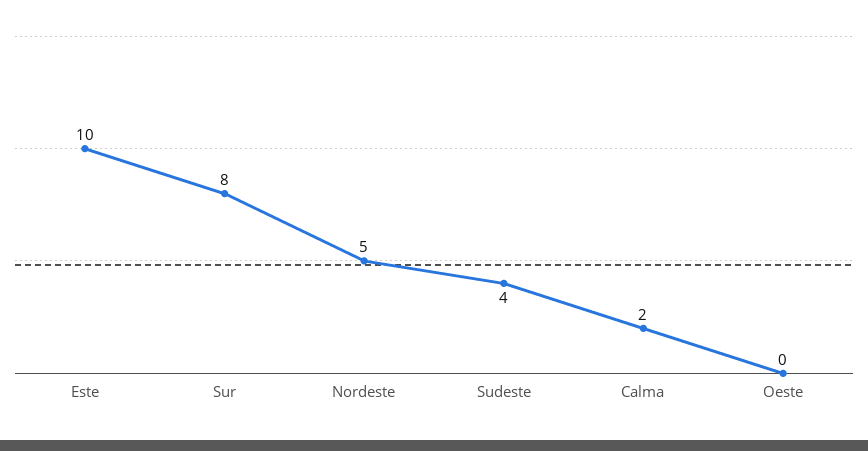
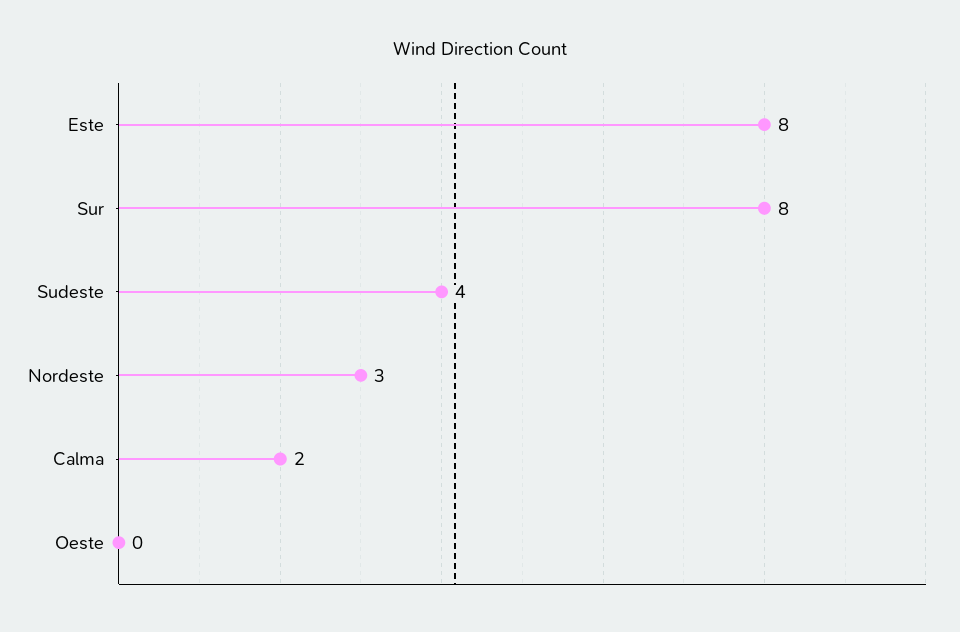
Este: 10 -> 8
Nordeste: 5 -> 3

